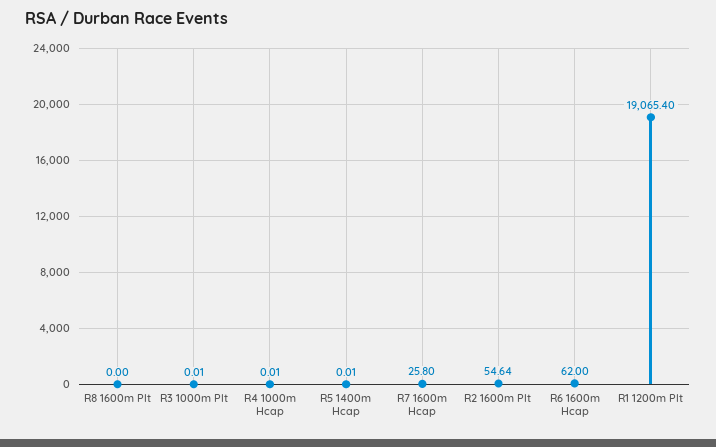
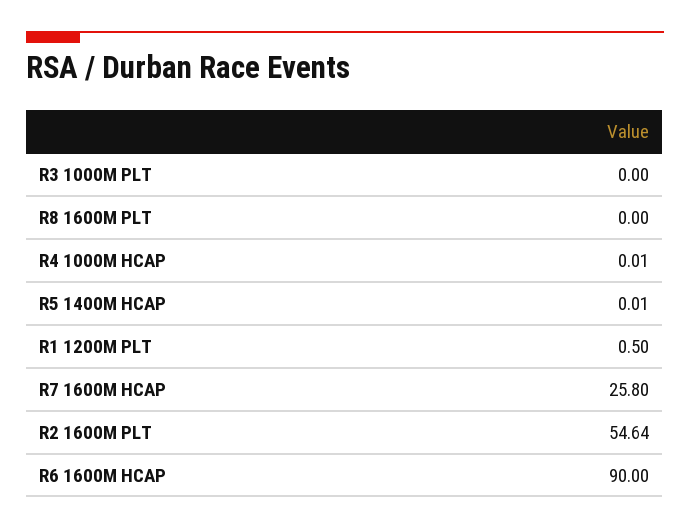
R3 1000m Plt: 0.01 -> 0
R6 1600m Hcap: 62 -> 90
R1 1200m Plt: 19065.4 -> 0.5

